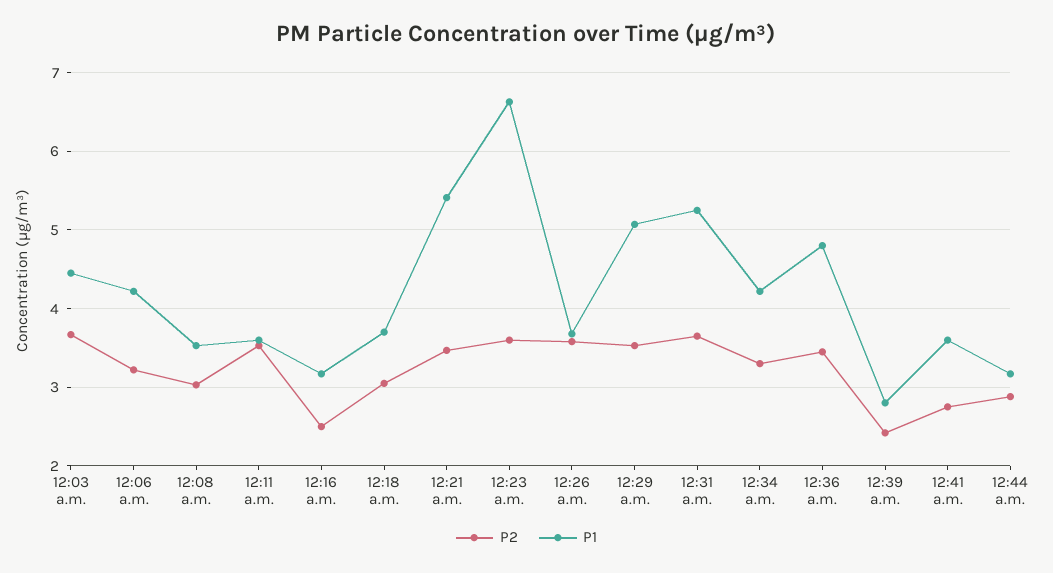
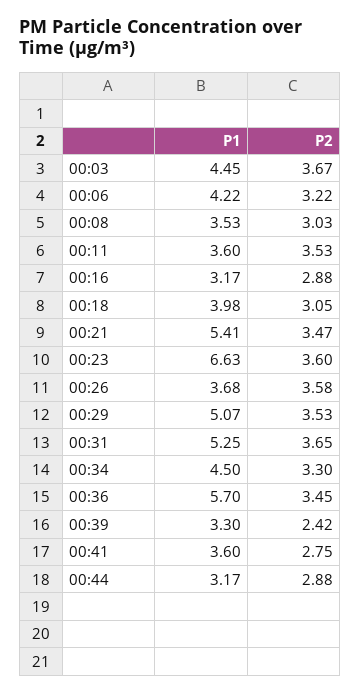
P2, 12:16 a.m.: 2.5 -> 2.88
P1, 12:18 a.m.: 3.7 -> 3.98
P1, 12:34 a.m.: 4.2 -> 4.5
P1, 12:36 a.m.: 4.8 -> 5.7
P1, 12:39 a.m.: 2.8 -> 3.3

